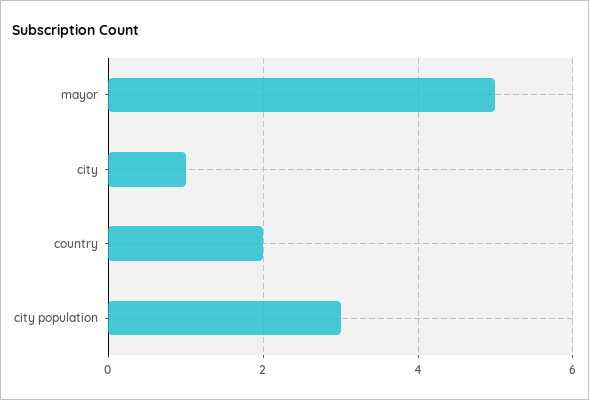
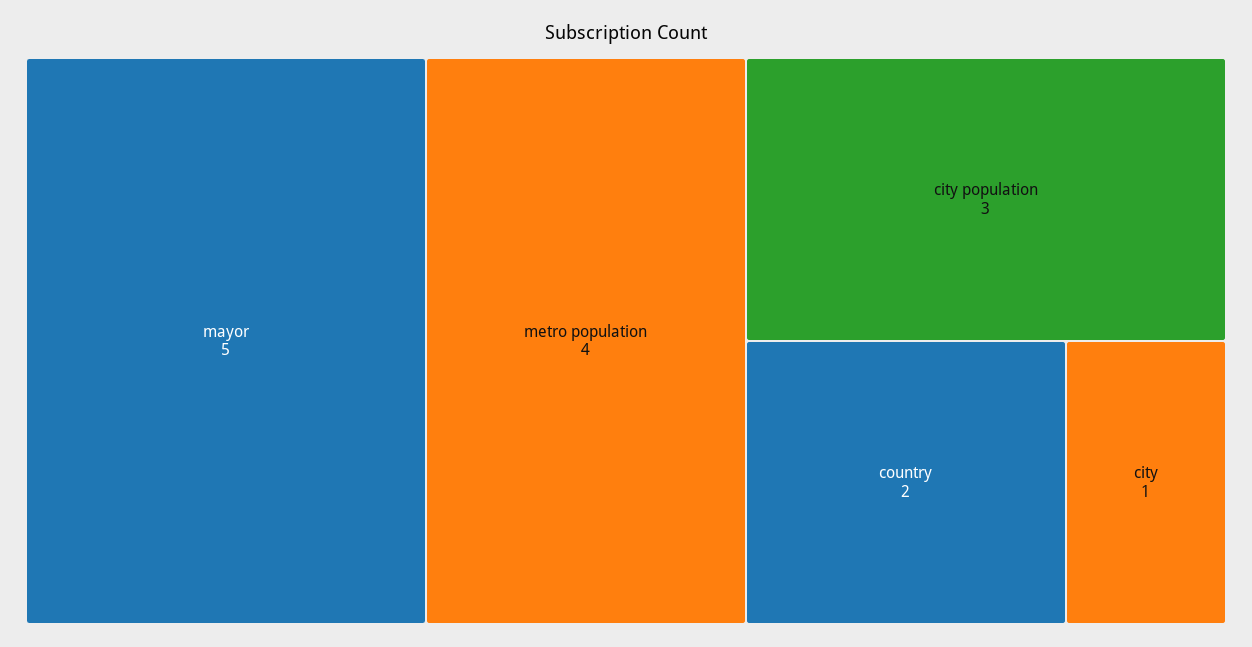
metro population: none -> 4

